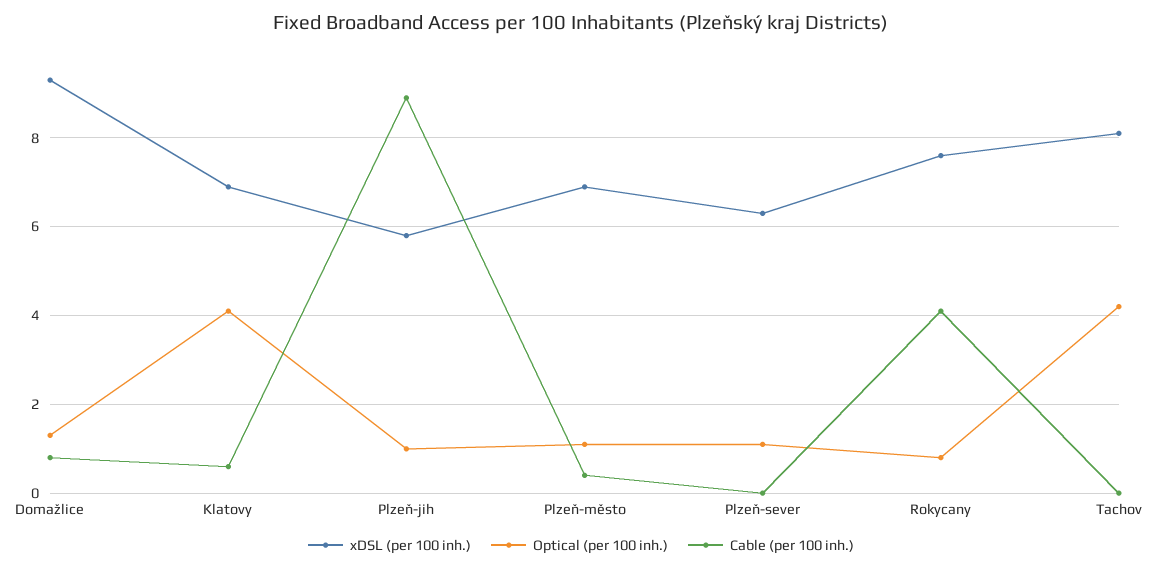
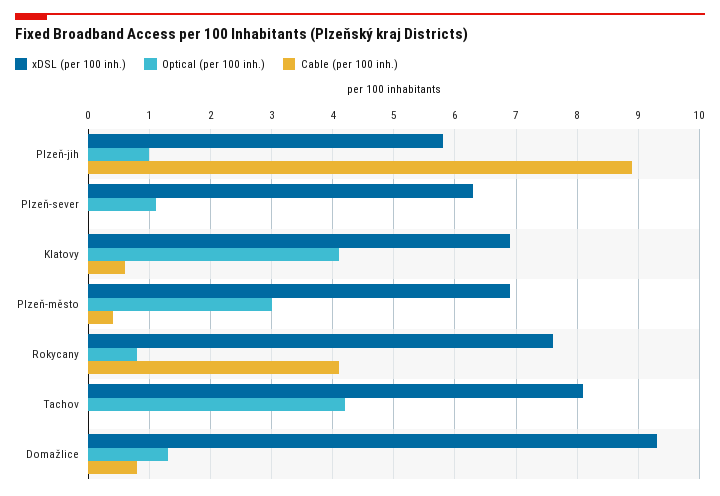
Optical (per 100 inh.), Plzeň-město: 1 -> 3

